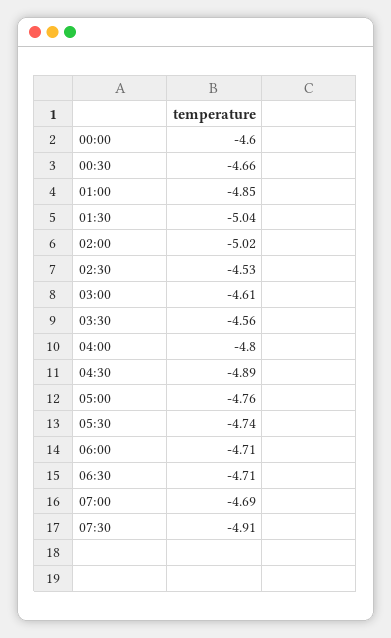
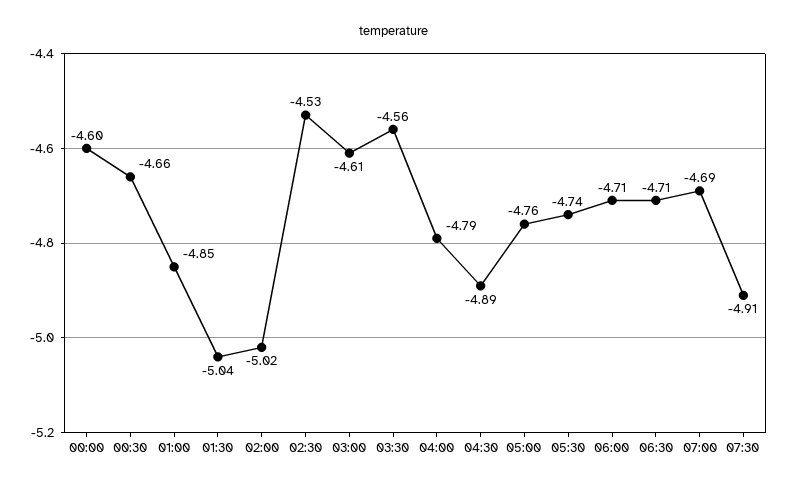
04:00: -4.8 -> -4.79

